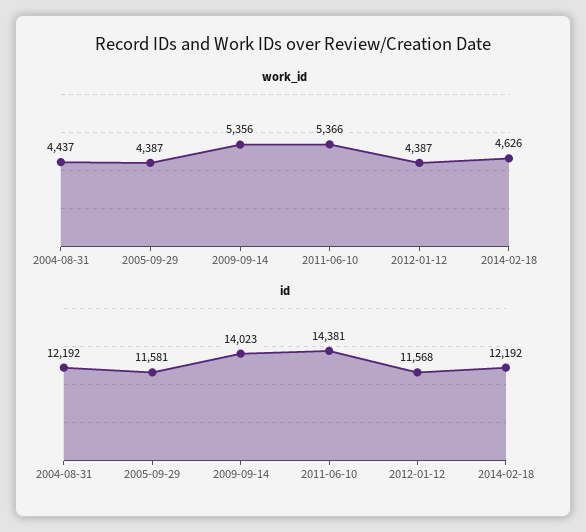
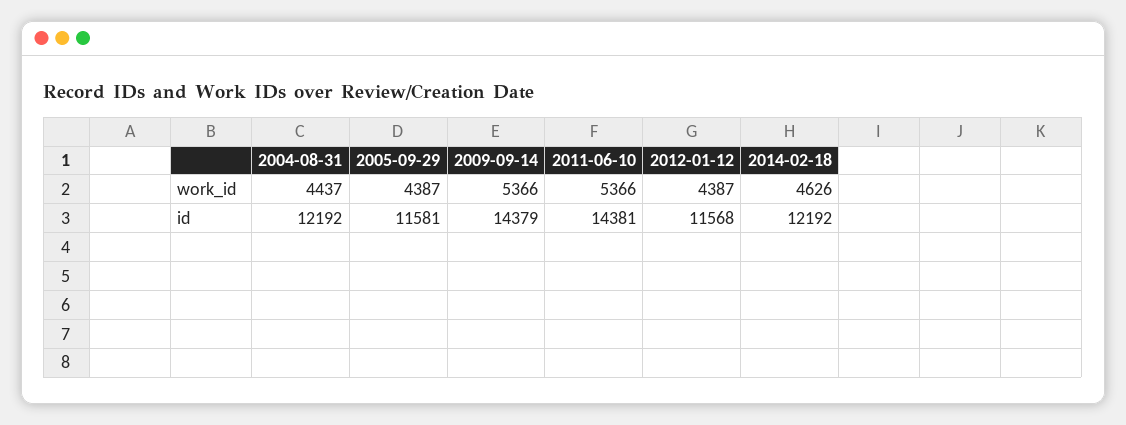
work_id, 2009-09-14: 5356 -> 5366
id, 2009-09-14: 14023 -> 14379

